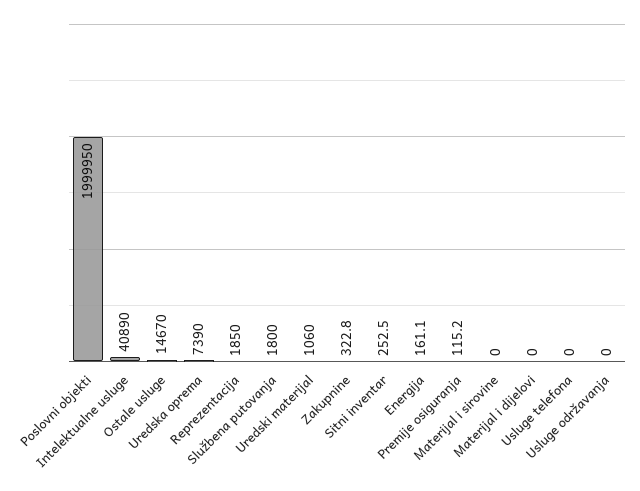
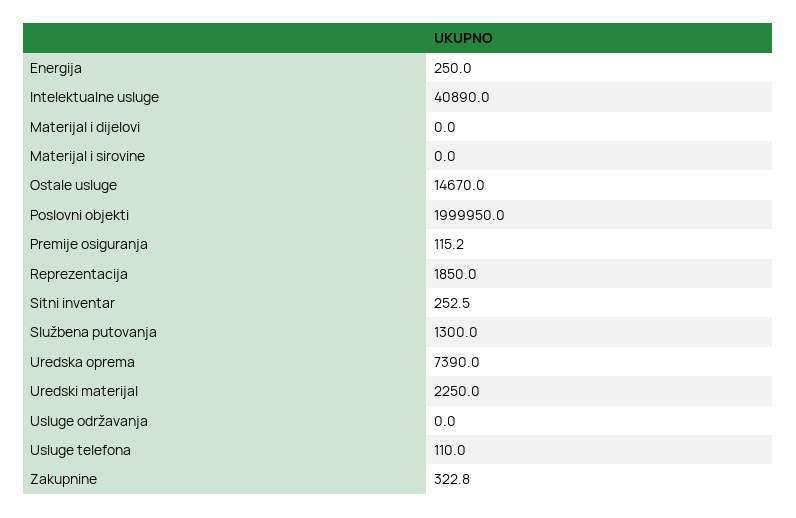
Službena putovanja: 1800 -> 1300
Uredski materijal: 1060 -> 2250
Energija: 161.1 -> 250
Usluge telefona: 0 -> 110

